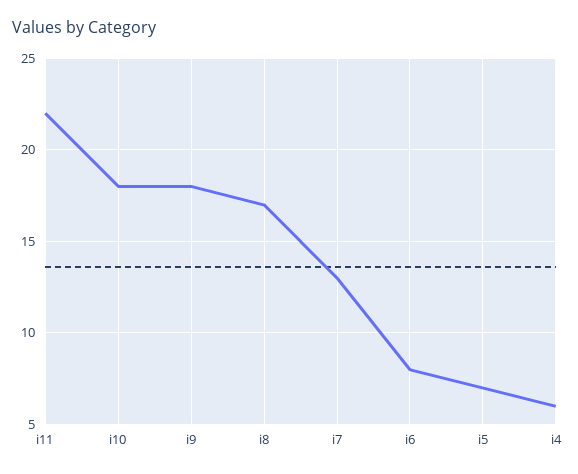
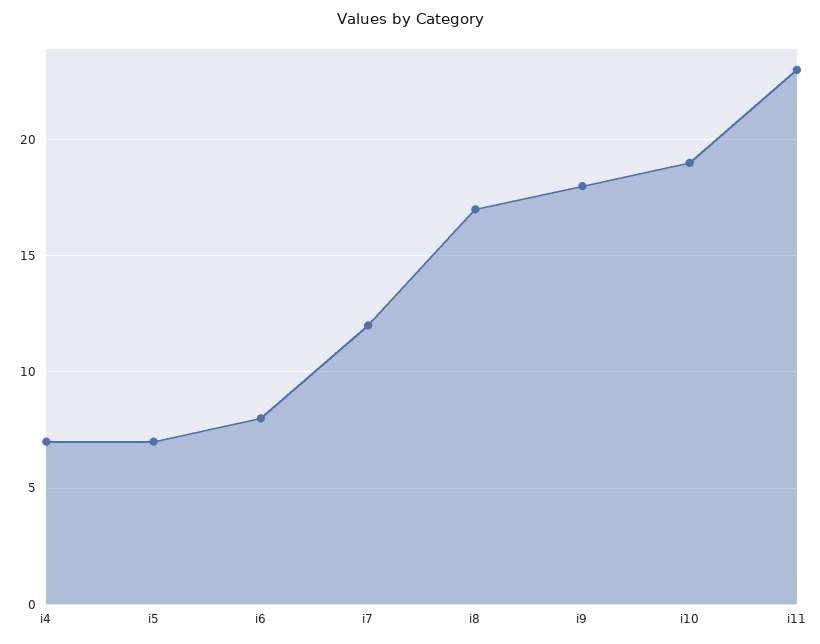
i11: 22 -> 23
i10: 18 -> 19
i7: 13 -> 12
i4: 6 -> 7

